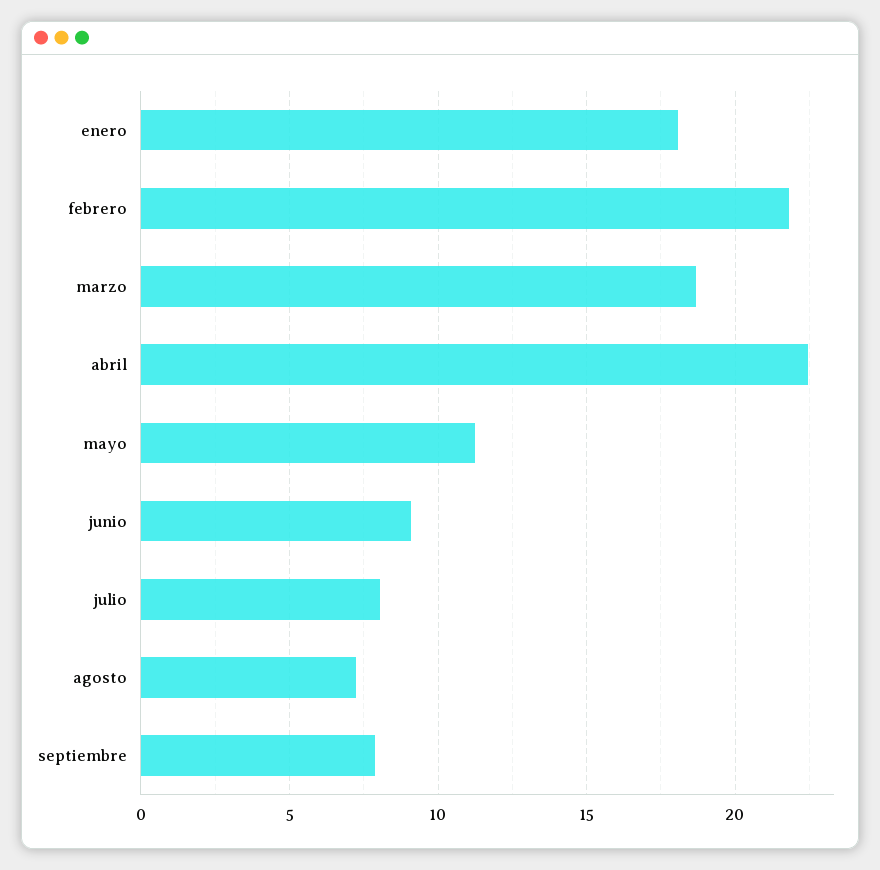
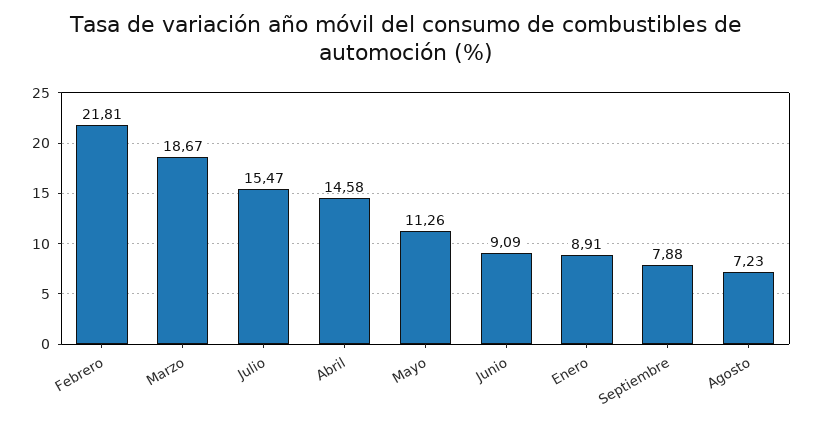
enero: 18 -> 8.91
abril: 22.5 -> 14.58
julio: 8 -> 15.47

